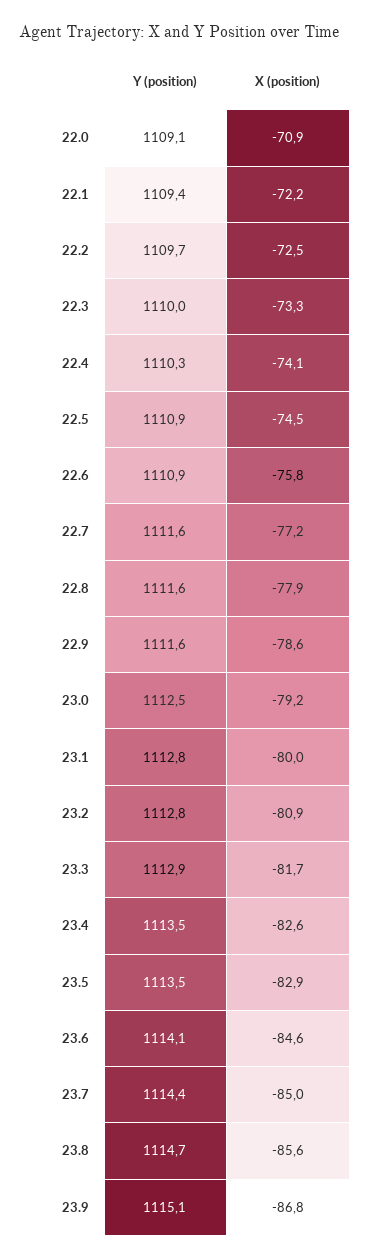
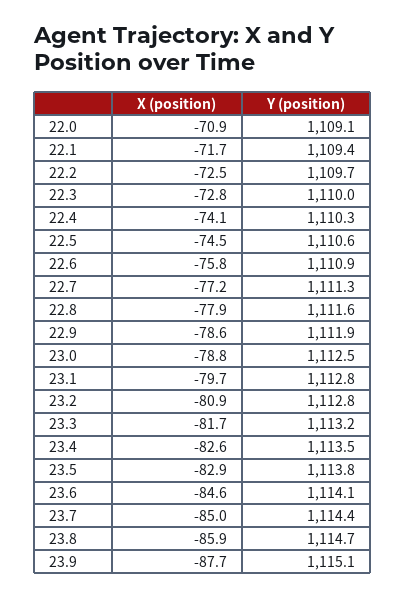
X (position), 22.1: -72.2 -> -71.7
X (position), 22.3: -73.3 -> -72.8
Y (position), 22.5: 1110.9 -> 1110.6
Y (position), 22.7: 1111.6 -> 1111.3
Y (position), 22.9: 1111.6 -> 1111.9
X (position), 23.0: -79.2 -> -78.8
X (position), 23.1: -80 -> -79.7
Y (position), 23.3: 1112.9 -> 1113.2
Y (position), 23.5: 1113.5 -> 1113.8
X (position), 23.8: -85.6 -> -85.9
X (position), 23.9: -86.8 -> -87.7

